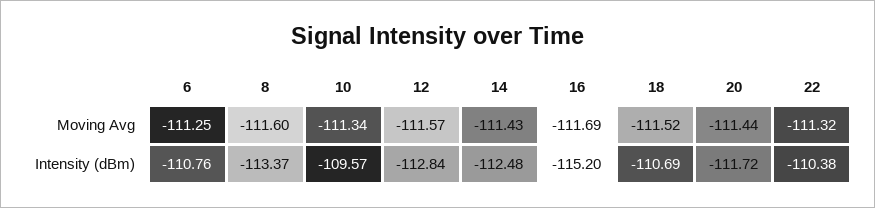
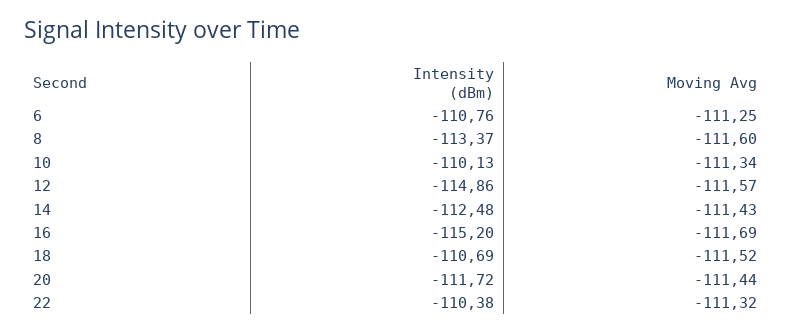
10, Intensity (dBm): -109.57 -> -110.13
12, Intensity (dBm): -112.84 -> -114.86

